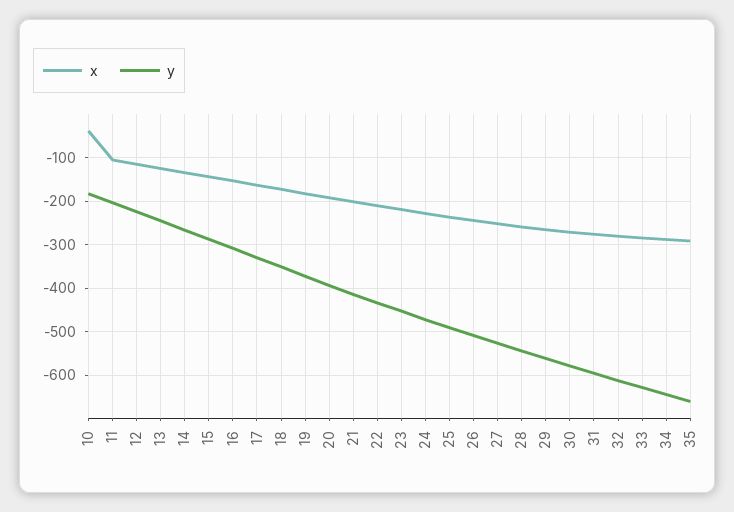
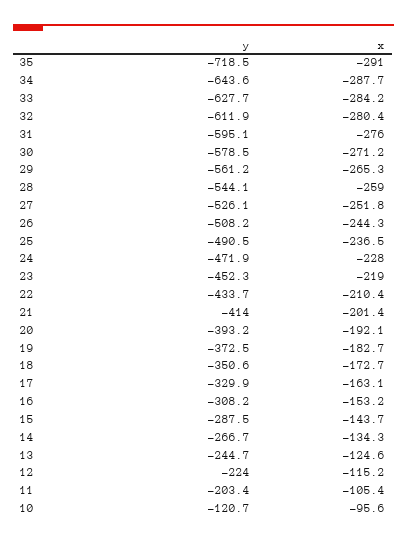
x, 10: -40 -> -95.6
y, 10: -180 -> -120.7
y, 35: -660 -> -718.5

